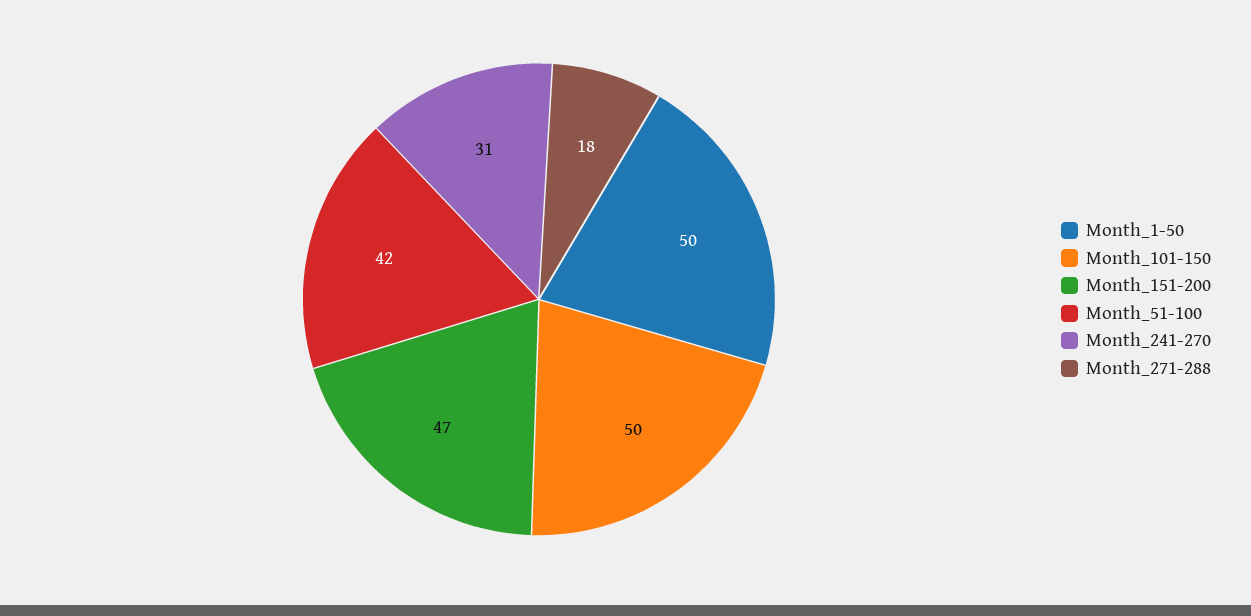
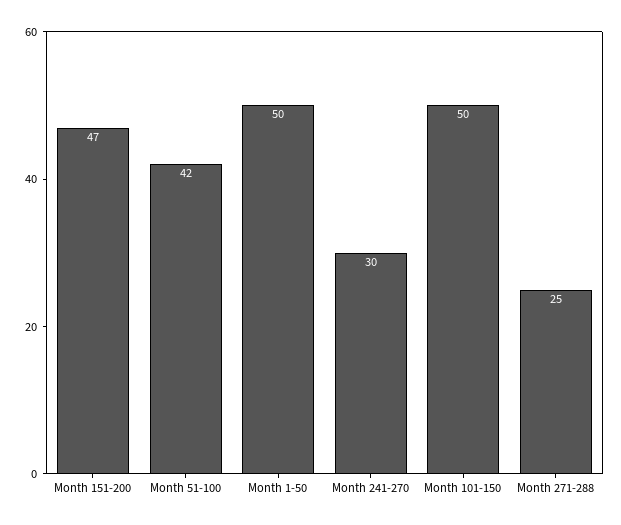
Month_241-270: 31 -> 30
Month_271-288: 18 -> 25

